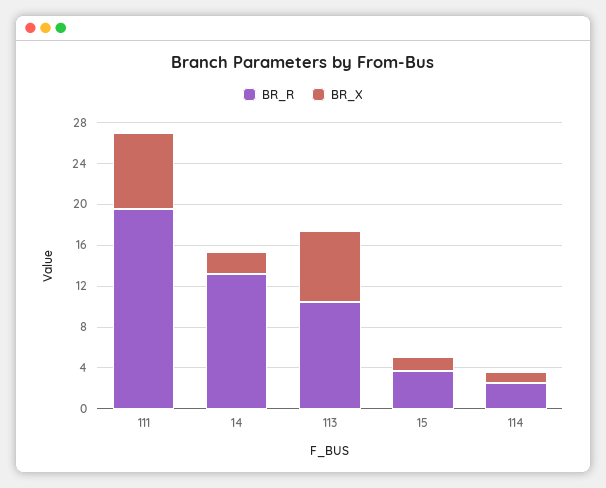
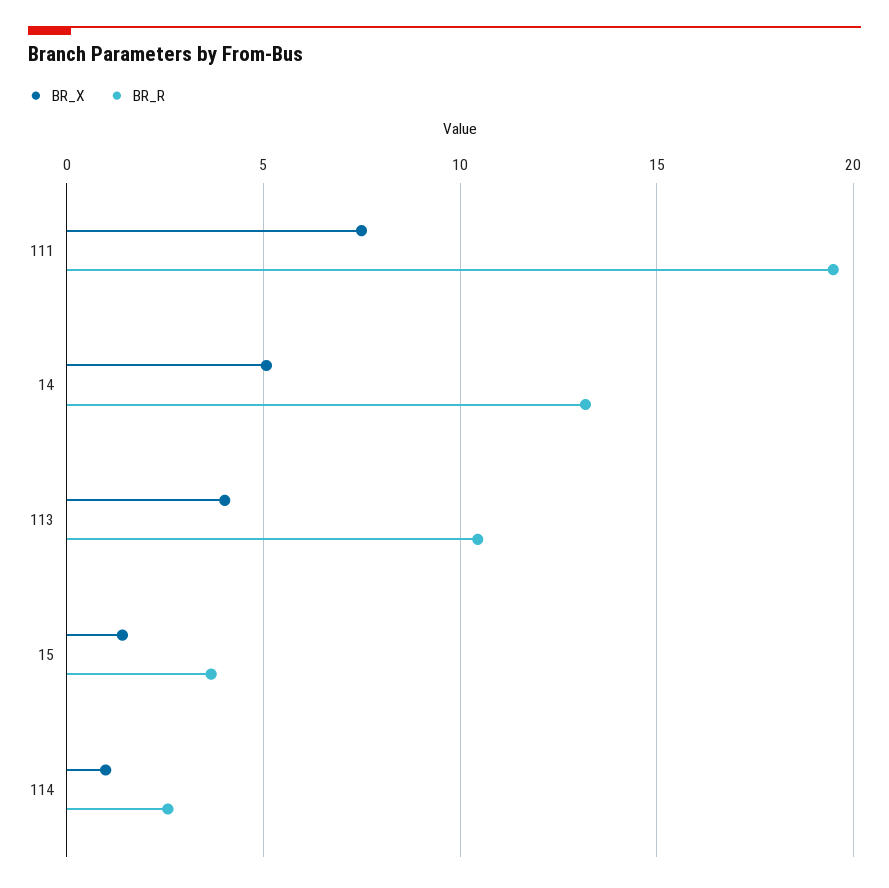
BR_X, 14: 2 -> 5
BR_X, 113: 7 -> 4

